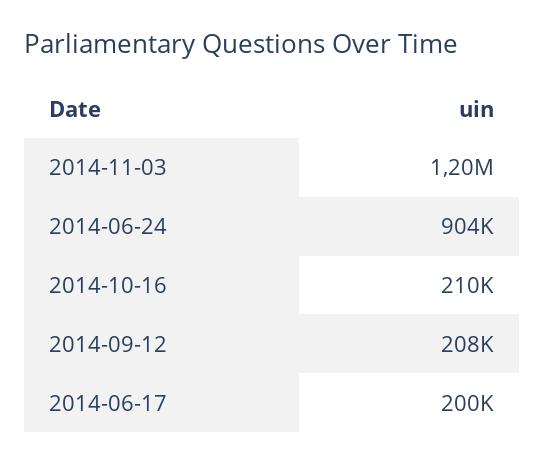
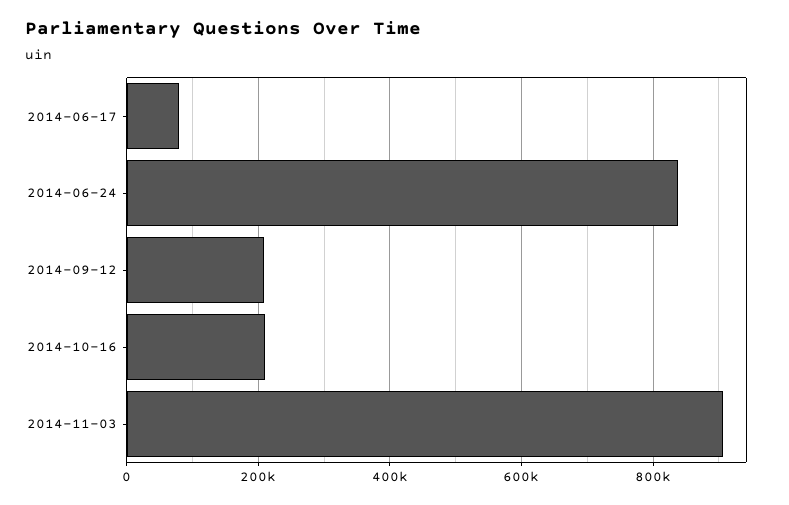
2014-11-03: 1200000 -> 900000
2014-06-24: 904000 -> 840000
2014-06-17: 200000 -> 80000

